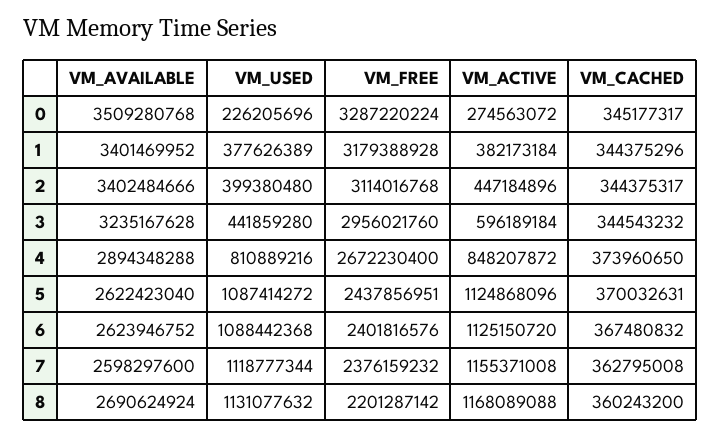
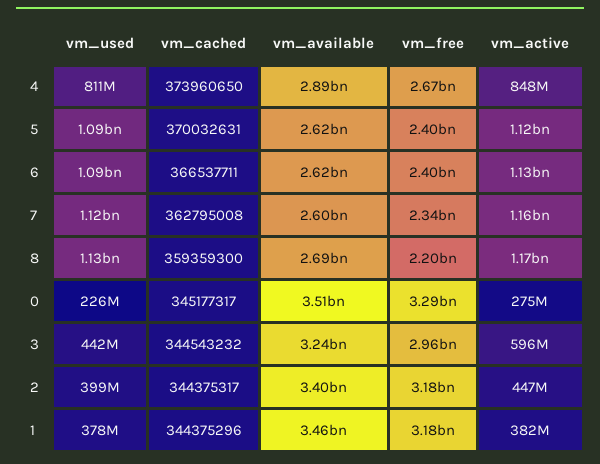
VM_AVAILABLE, 1: 3401469952 -> 3460000000
VM_FREE, 2: 3114016768 -> 3180000000
VM_FREE, 5: 2437856951 -> 2400000000
VM_CACHED, 6: 367480832 -> 366537711
VM_FREE, 7: 2376159232 -> 2340000000
VM_CACHED, 8: 360243200 -> 359359300

